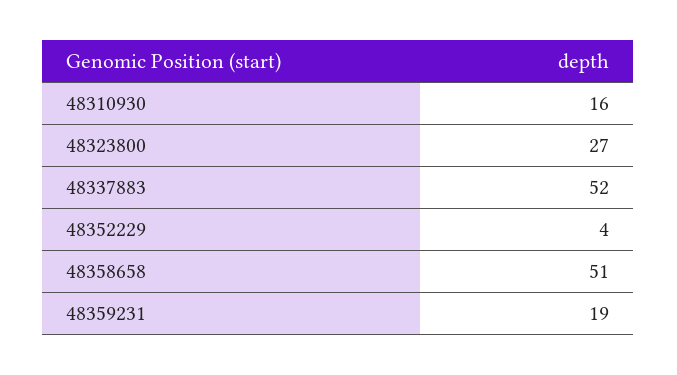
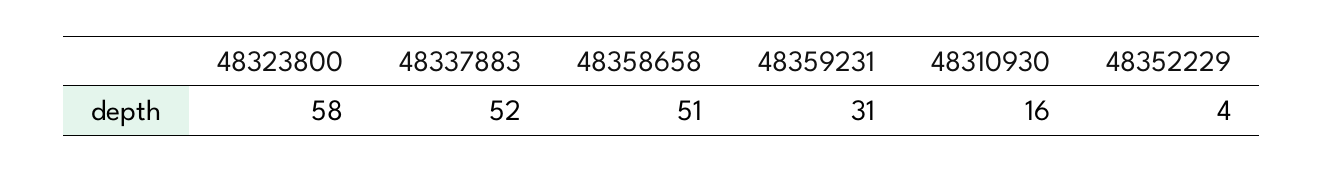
48323800: 27 -> 58
48359231: 19 -> 31

